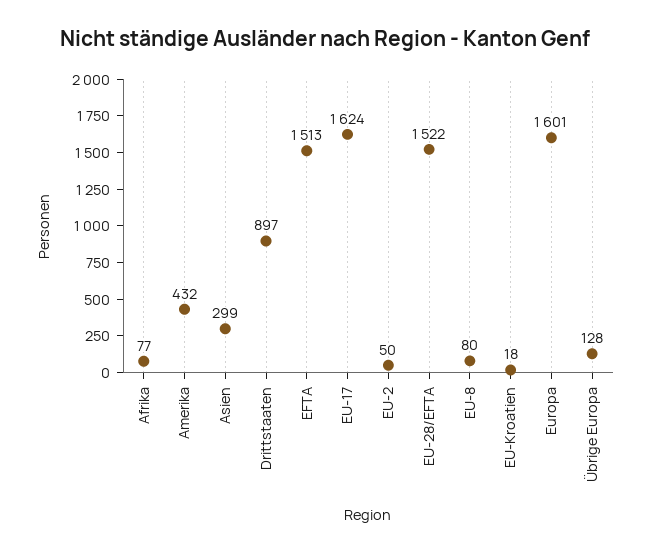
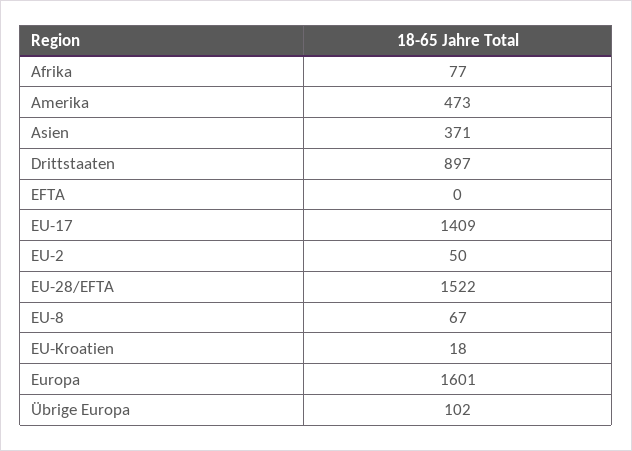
Amerika: 432 -> 473
Asien: 299 -> 371
EFTA: 1513 -> 0
EU-17: 1624 -> 1409
EU-8: 80 -> 67
Übrige Europa: 128 -> 102

